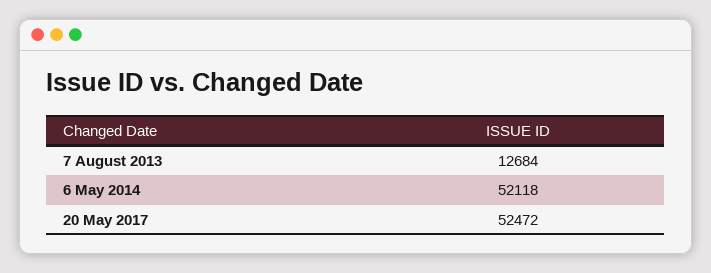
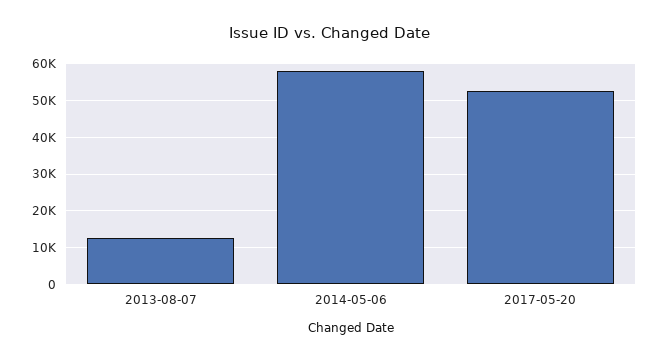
6 May 2014: 52118 -> 58000

